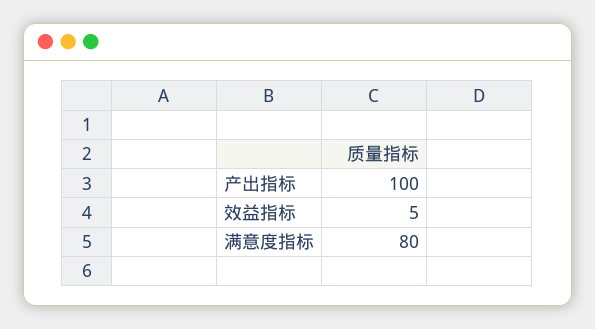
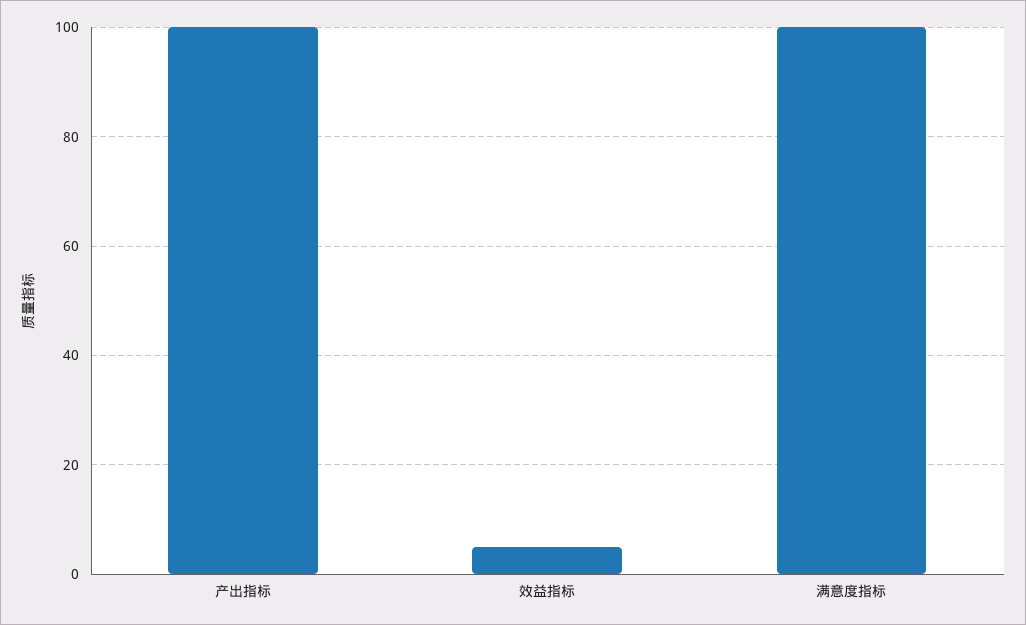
满意度指标: 80 -> 100

